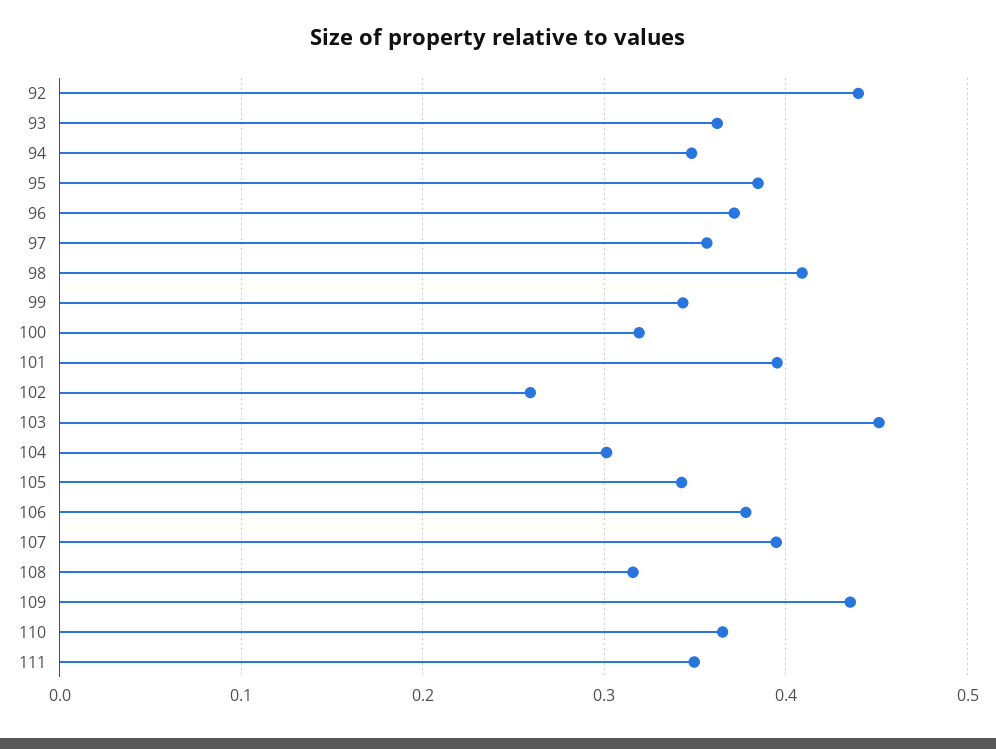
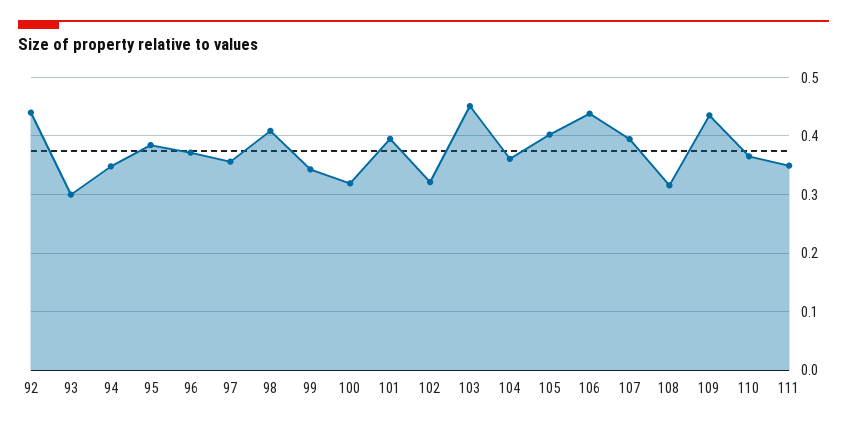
93: 0.36 -> 0.3
102: 0.26 -> 0.32
104: 0.3 -> 0.36
105: 0.34 -> 0.4
106: 0.38 -> 0.44

